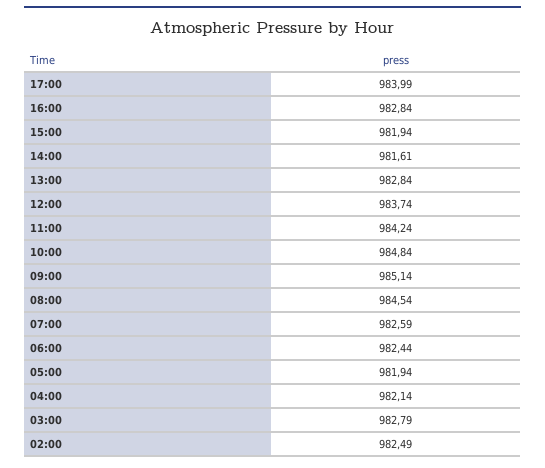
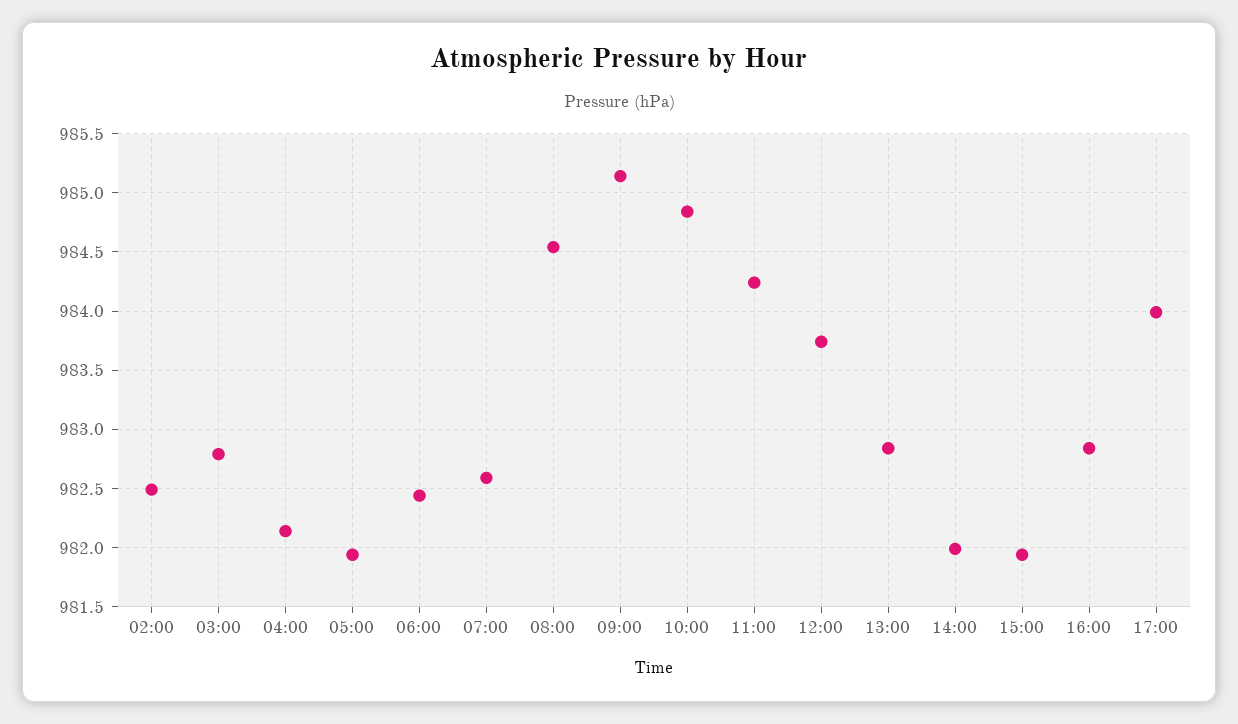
14:00: 981.61 -> 982

